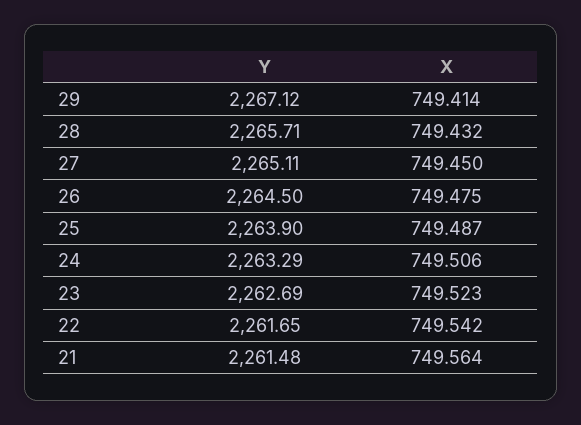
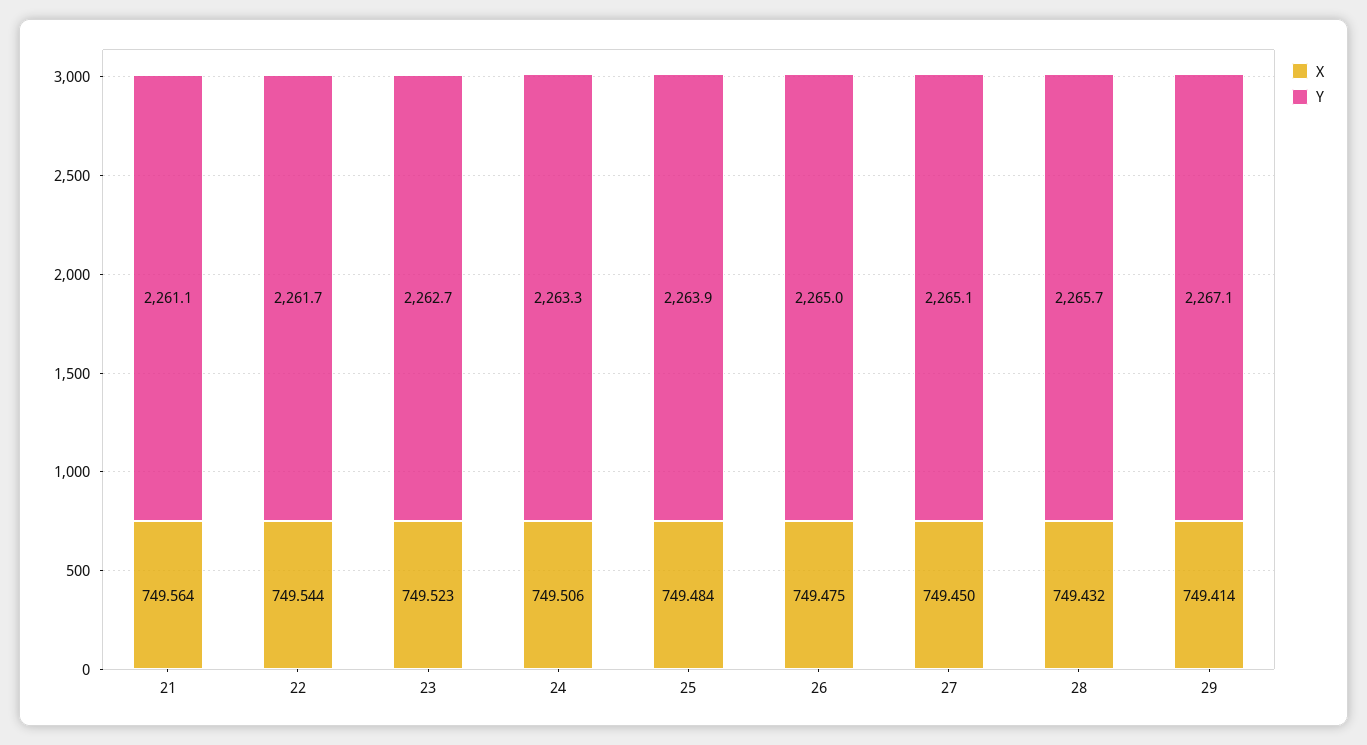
Y, 26: 2264.5 -> 2265
X, 25: 749.487 -> 749.484
X, 22: 749.542 -> 749.544
Y, 21: 2261.48 -> 2261.1

